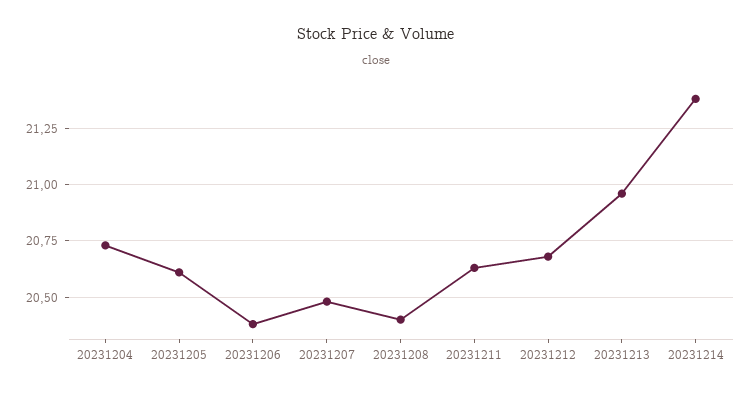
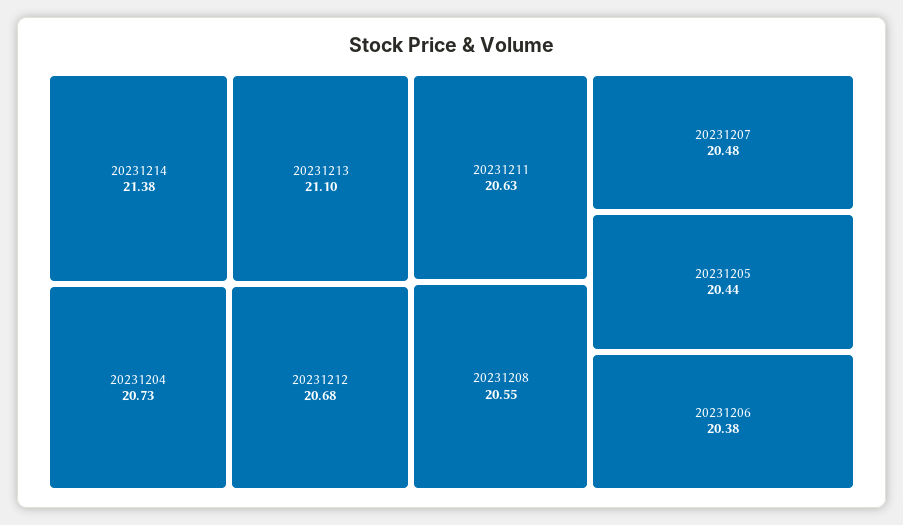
20231205: 20.6 -> 20.44
20231208: 20.4 -> 20.55
20231213: 20.95 -> 21.1

